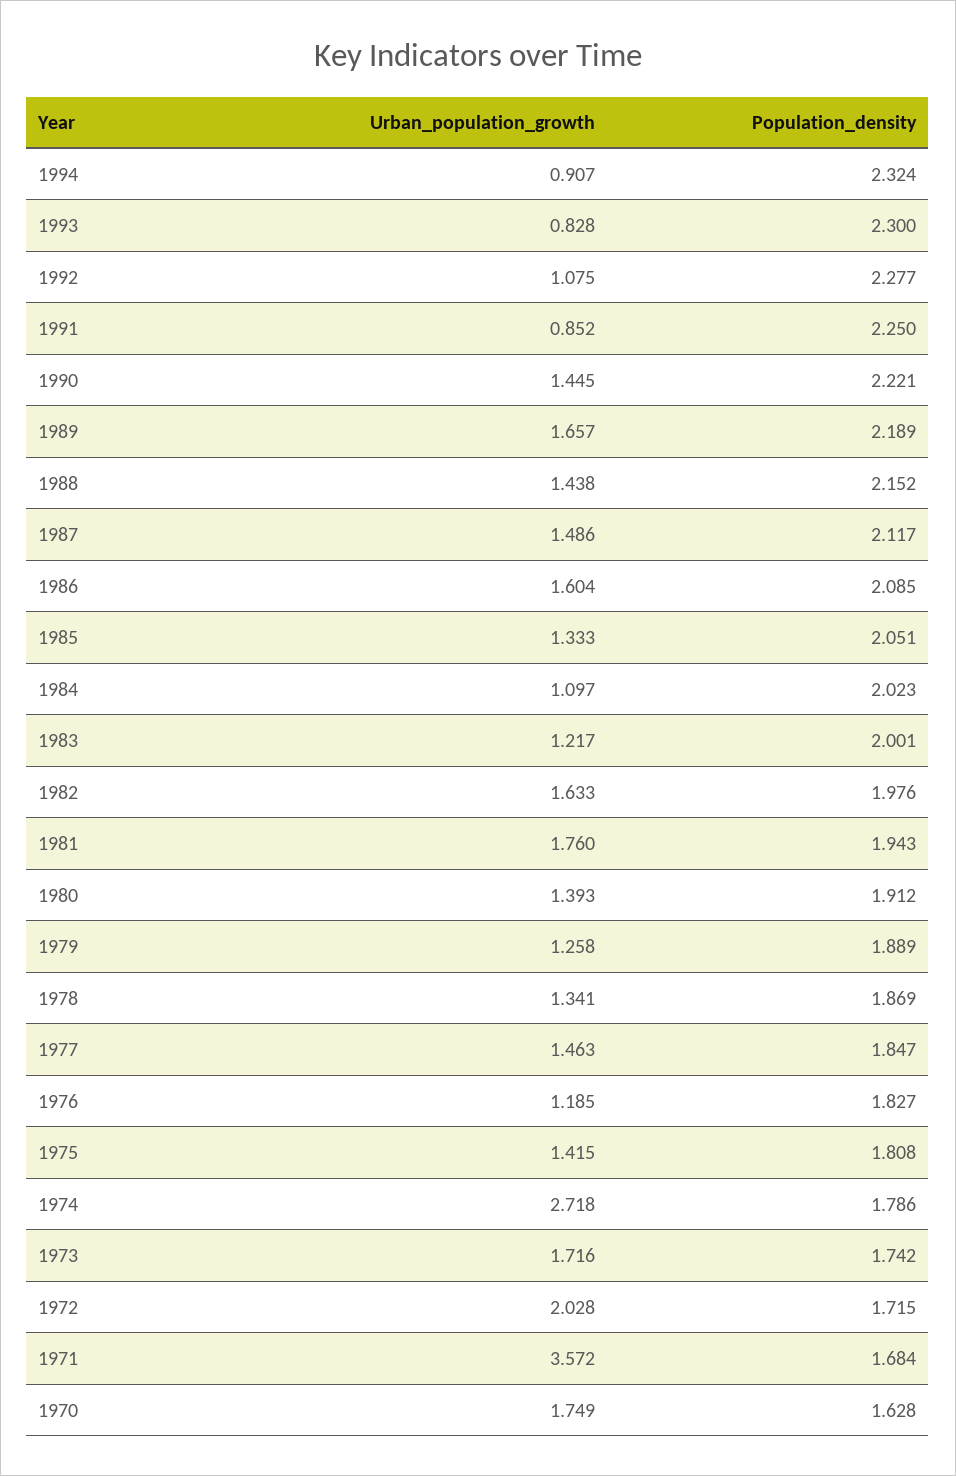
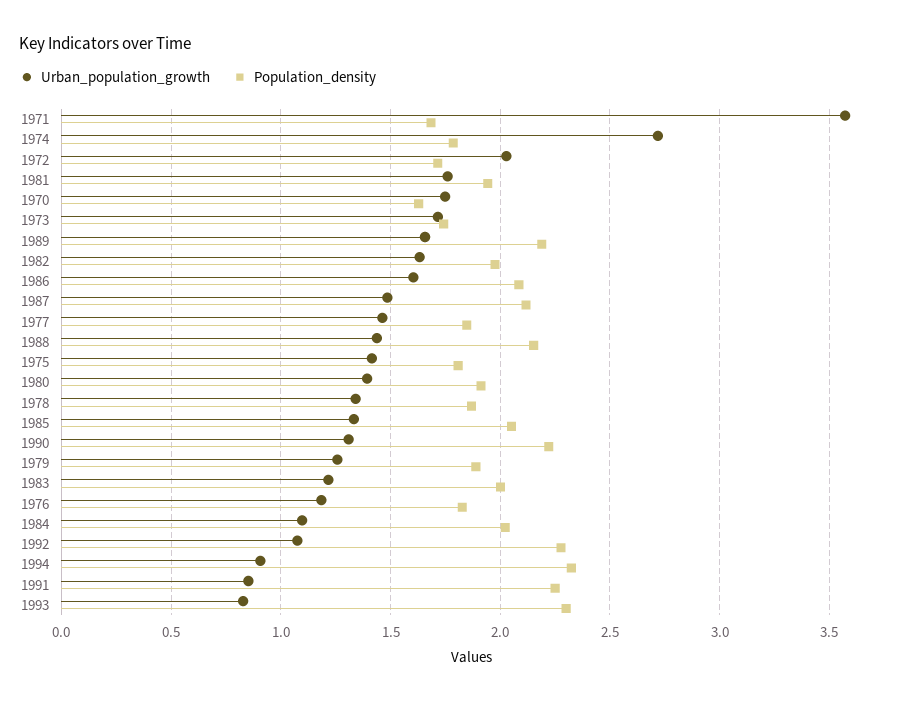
Urban_population_growth, 1990: 1.445 -> 1.3

